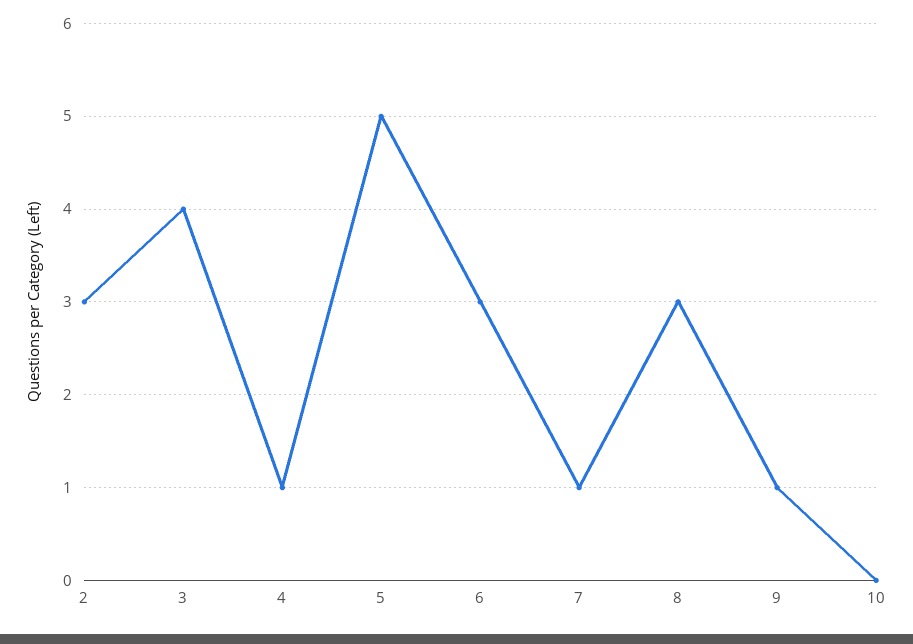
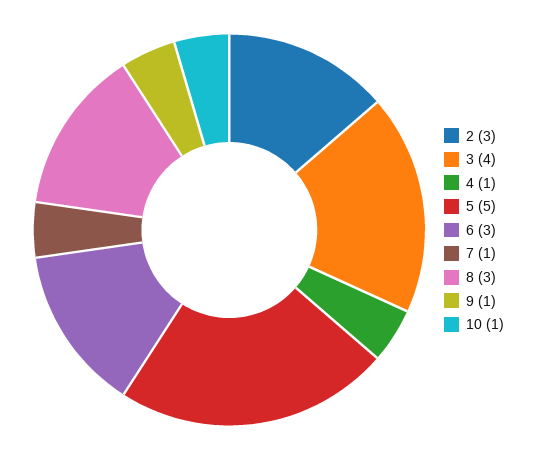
10: 0 -> 1

